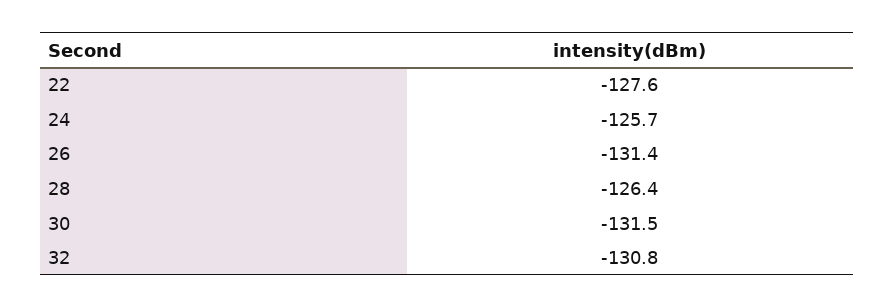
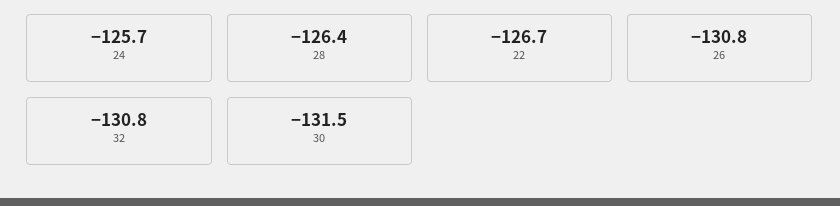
22: -127.6 -> -126.7
26: -131.4 -> -130.8

